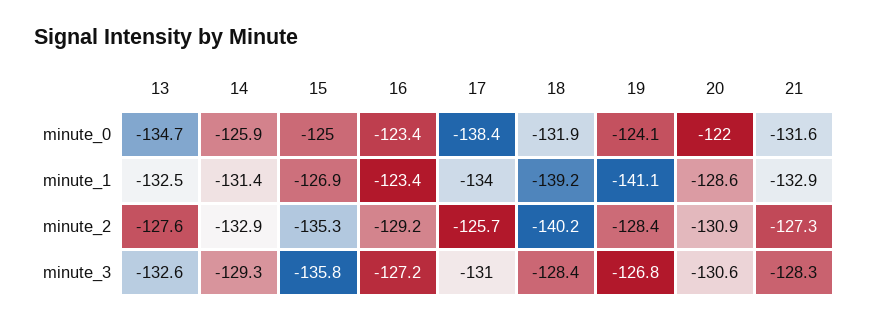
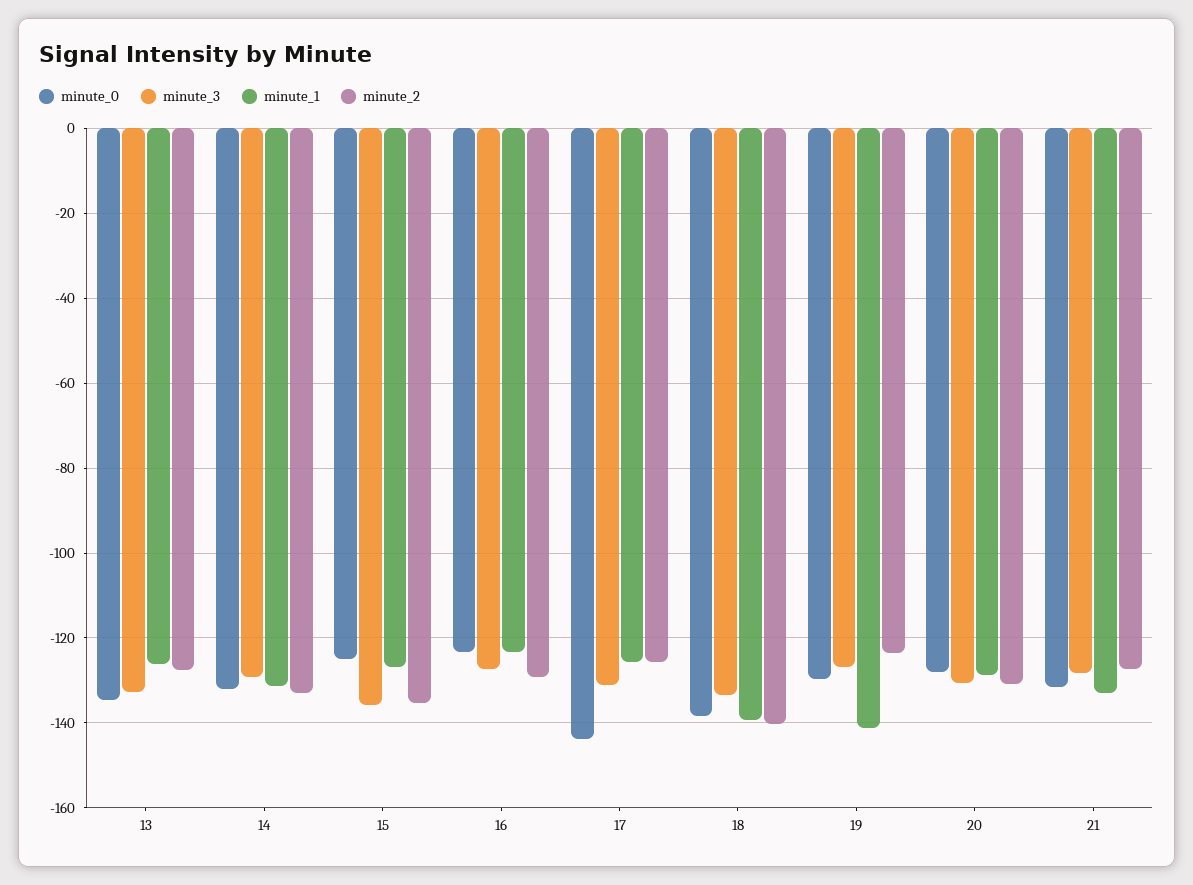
minute_0, 14: -125.9 -> -132
minute_0, 17: -138.4 -> -144
minute_0, 18: -131.9 -> -138
minute_0, 19: -124.1 -> -130
minute_0, 20: -122 -> -128
minute_1, 13: -132.5 -> -126
minute_1, 17: -134 -> -126
minute_2, 19: -128.4 -> -124
minute_3, 18: -128.4 -> -134

